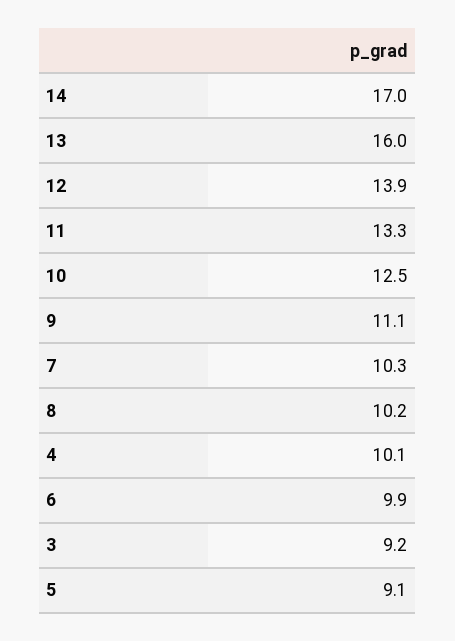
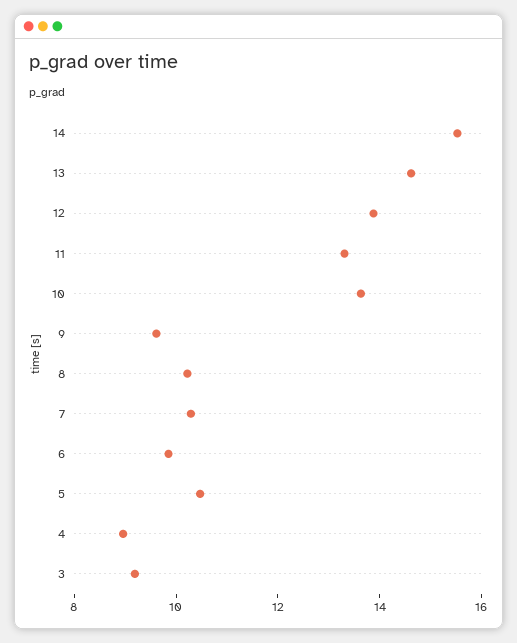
14: 17 -> 15.5
13: 16 -> 14.5
10: 12.5 -> 13.5
9: 11.1 -> 9.5
4: 10.1 -> 9
5: 9.1 -> 10.5

